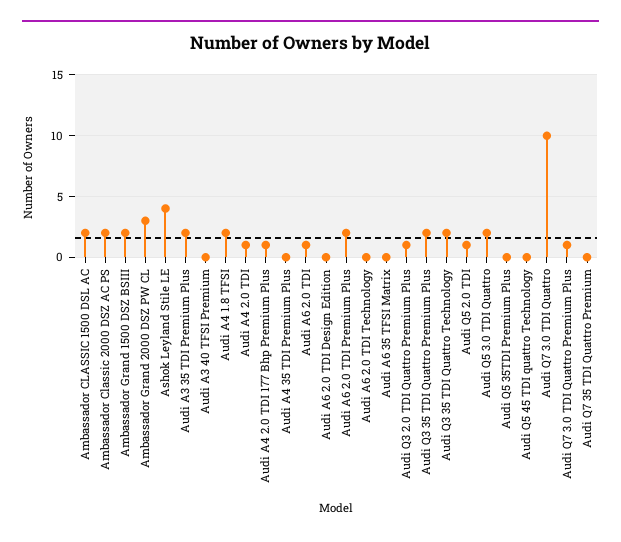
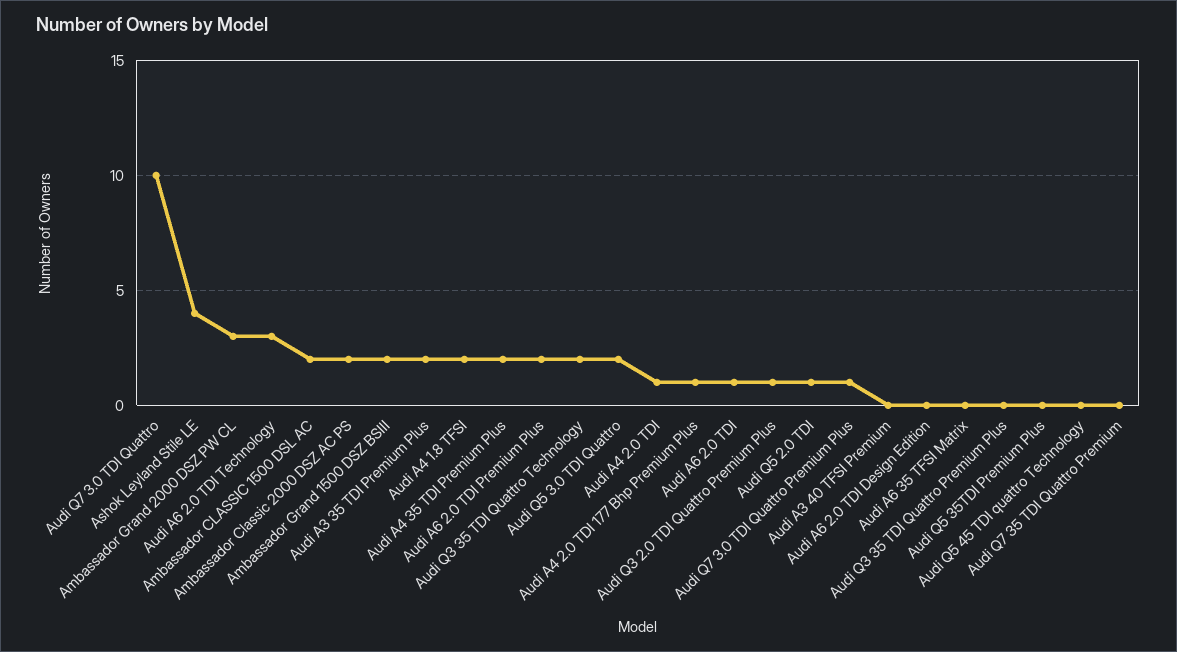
Audi A4 35 TDI Premium Plus: 0 -> 2
Audi A6 2.0 TDI Technology: 0 -> 3
Audi Q3 35 TDI Quattro Premium Plus: 2 -> 0

